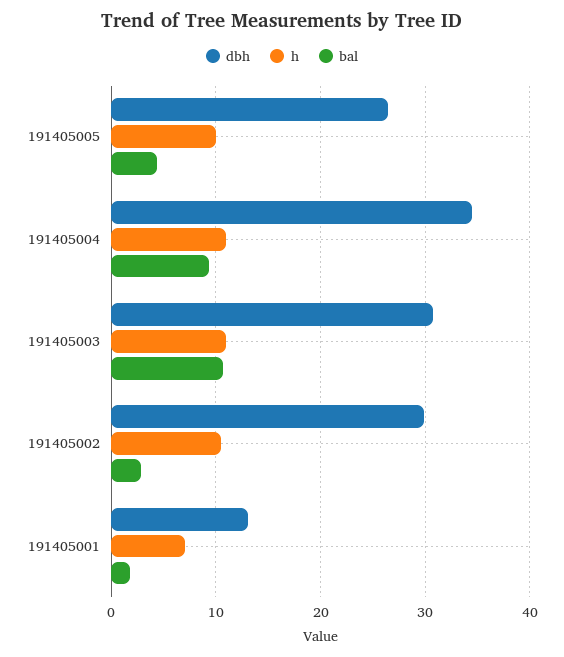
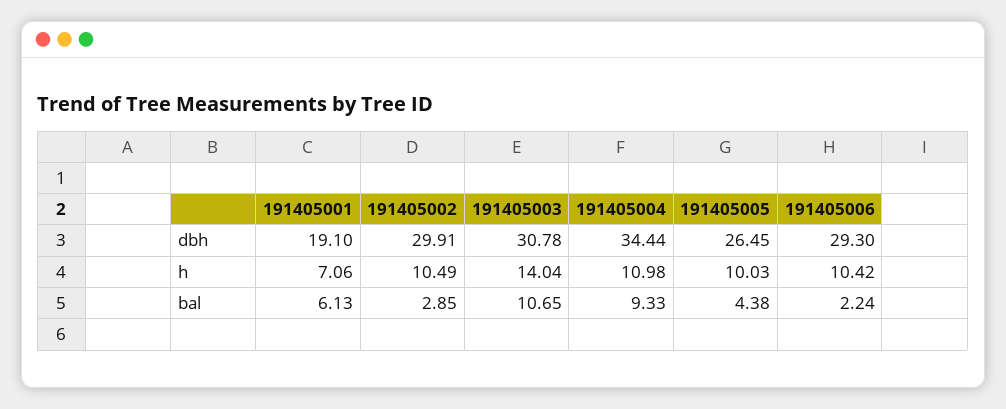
h, 191405003: 11 -> 14.04
dbh, 191405001: 13 -> 19.1
bal, 191405001: 2 -> 6.13
dbh, 191405006: none -> 29.3
h, 191405006: none -> 10.42
bal, 191405006: none -> 2.24

